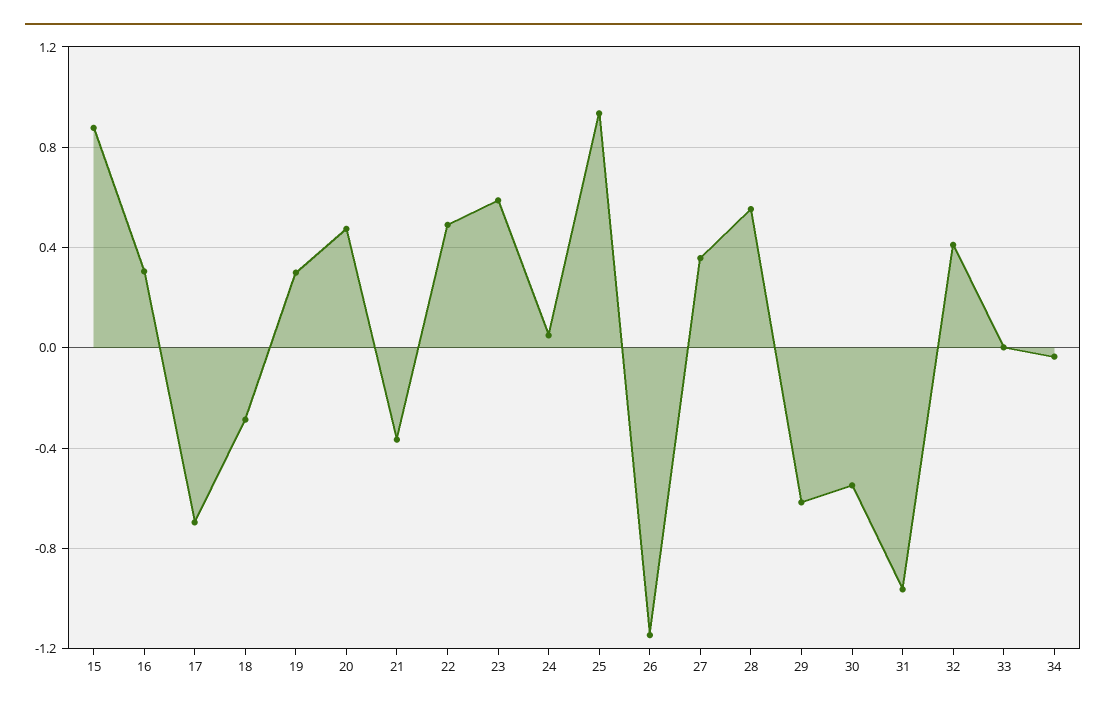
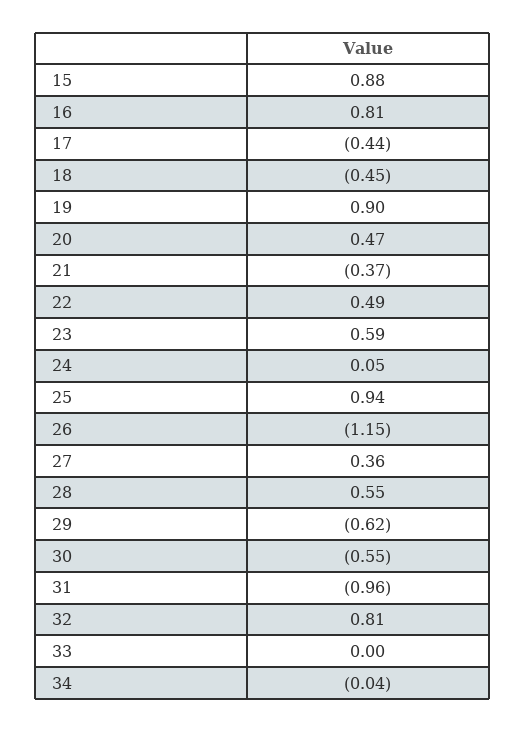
16: 0.3 -> 0.81
17: -0.7 -> -0.44
18: -0.3 -> -0.45
19: 0.3 -> 0.9
32: 0.4 -> 0.81

